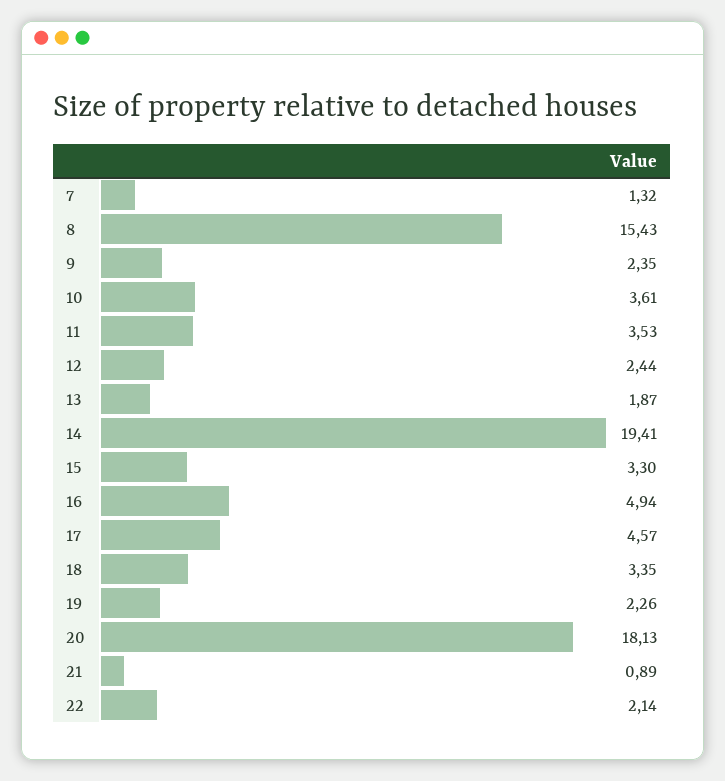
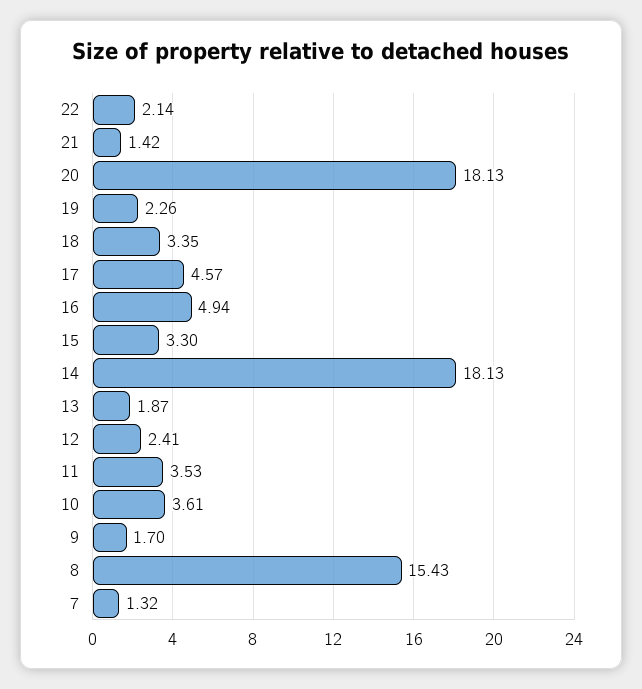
9: 2.35 -> 1.7
12: 2.44 -> 2.41
14: 19.41 -> 18.13
21: 0.89 -> 1.42

